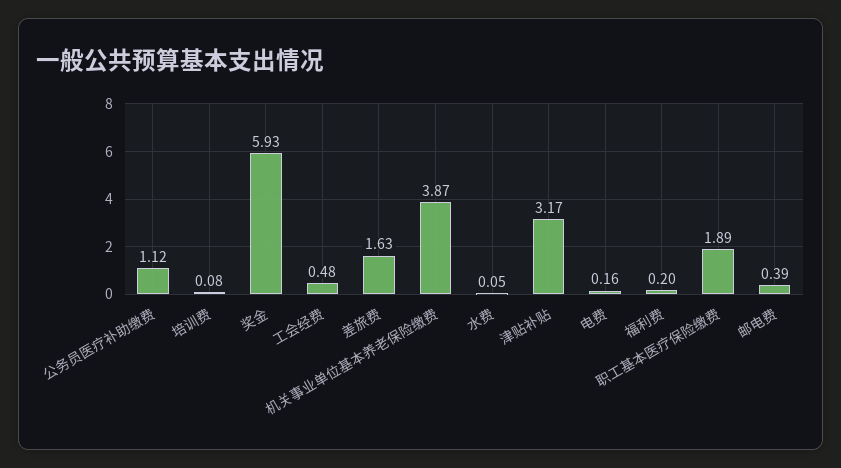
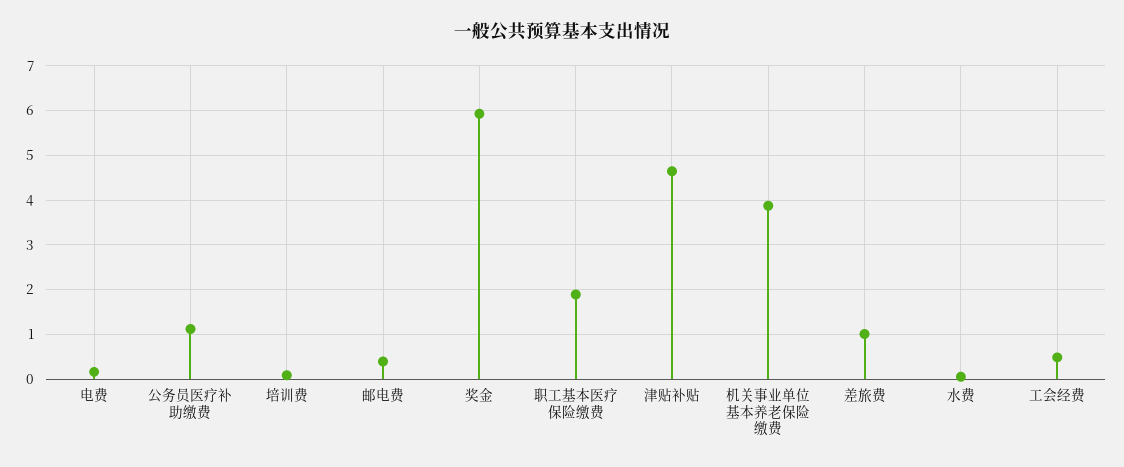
差旅费: 1.63 -> 1
津贴补贴: 3.17 -> 4.6
福利费: 0.2 -> none

